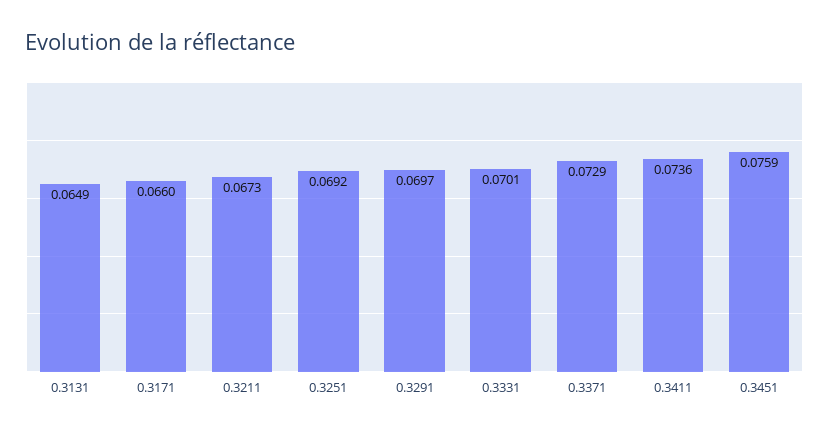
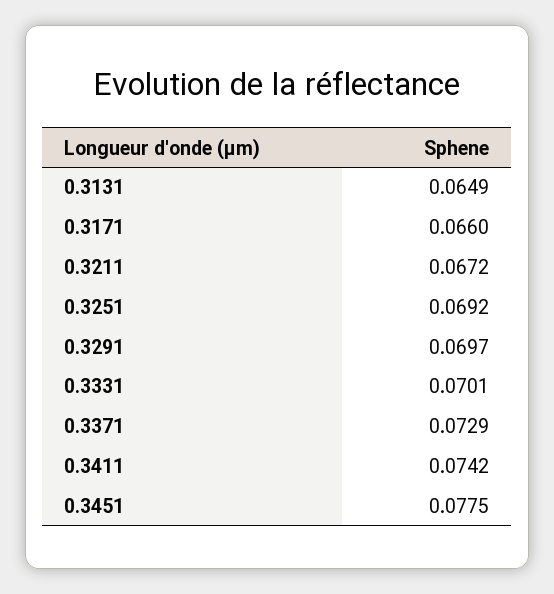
0.3211: 0.0673 -> 0.0672
0.3411: 0.0736 -> 0.0742
0.3451: 0.0759 -> 0.0775

